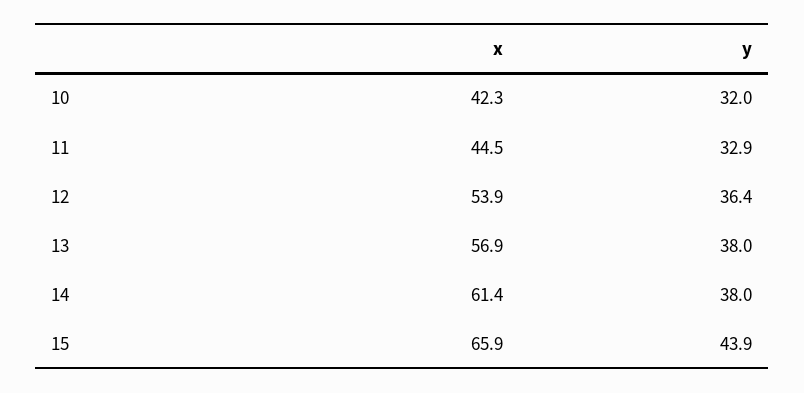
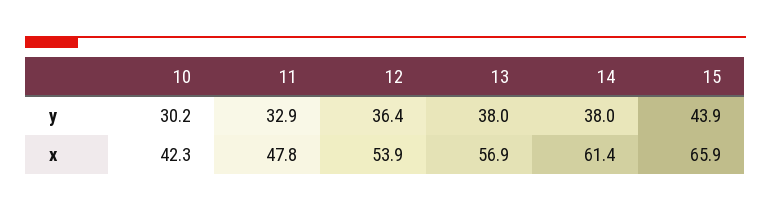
y, 10: 32 -> 30.2
x, 11: 44.5 -> 47.8

